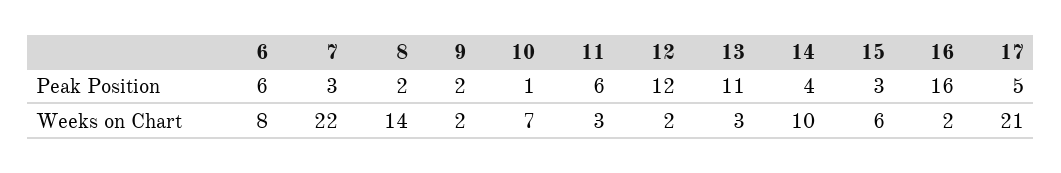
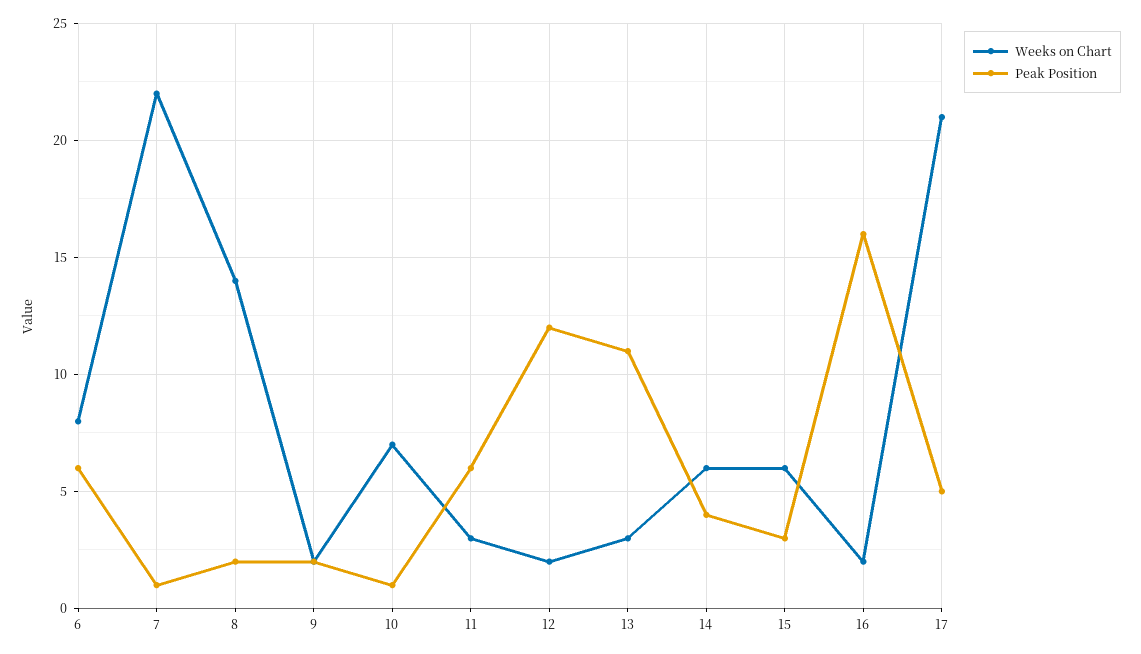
Peak Position, 7: 3 -> 1
Weeks on Chart, 14: 10 -> 6

